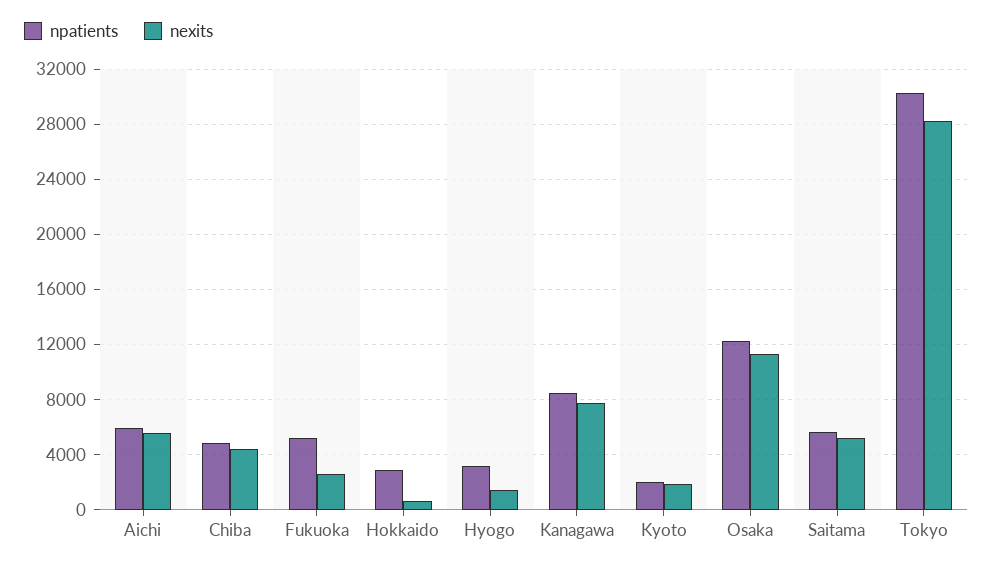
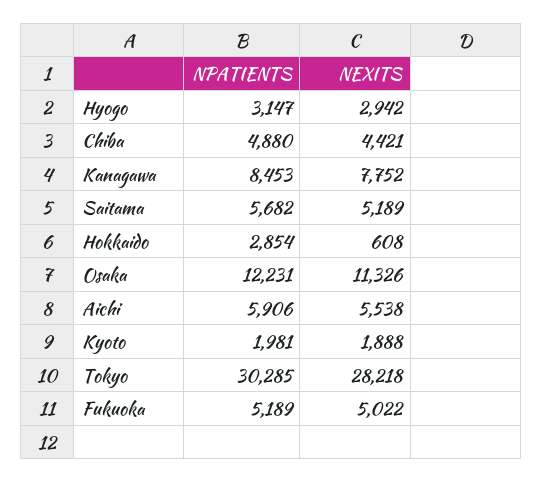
nexits, Fukuoka: 2500 -> 5022
nexits, Hyogo: 1500 -> 2942

